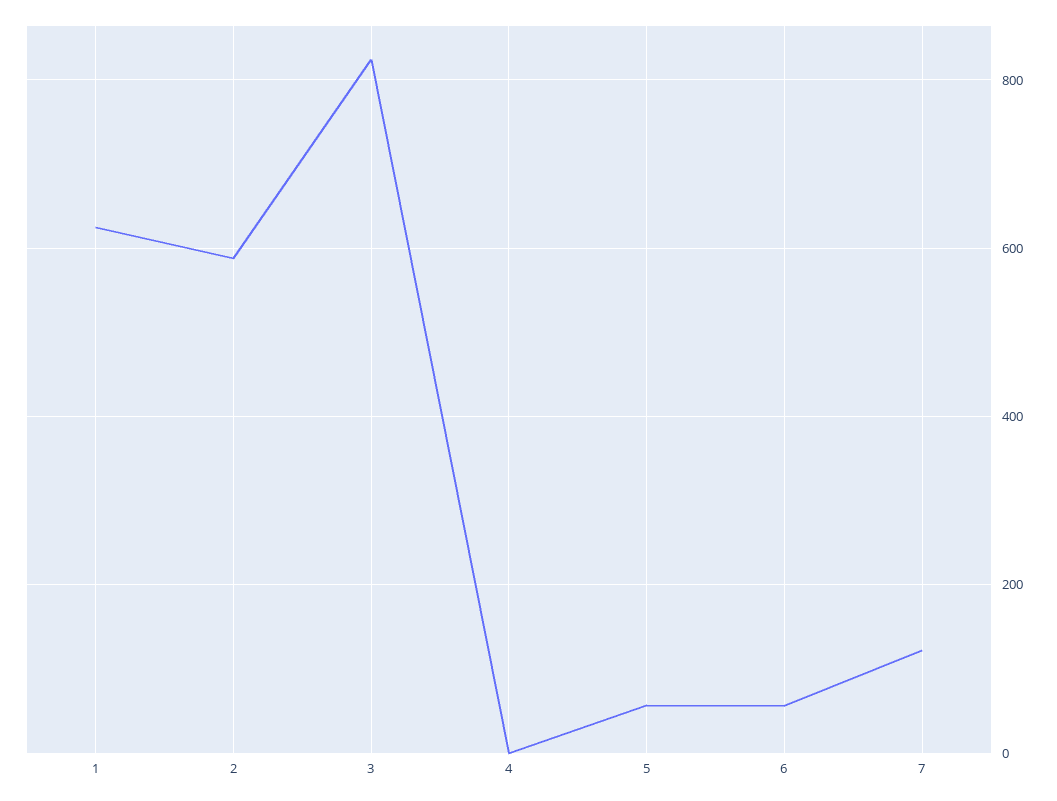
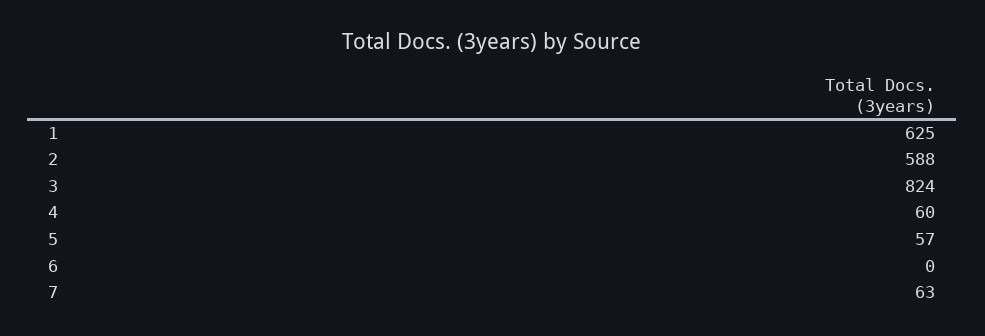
4: 0 -> 60
6: 60 -> 0
7: 120 -> 63

